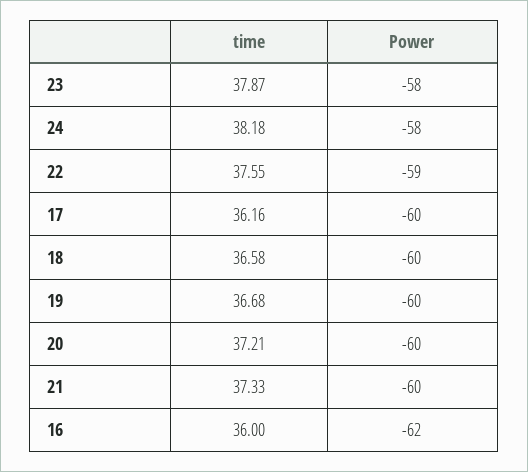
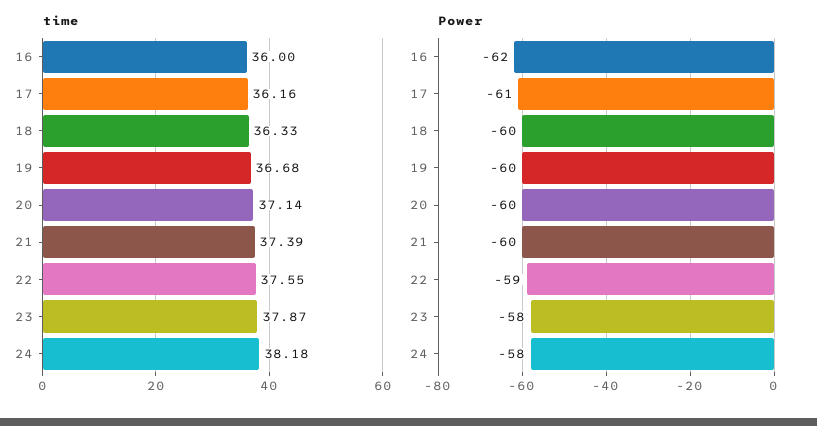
Power, 17: -60 -> -61
time, 18: 36.58 -> 36.33
time, 20: 37.21 -> 37.14
time, 21: 37.33 -> 37.39

